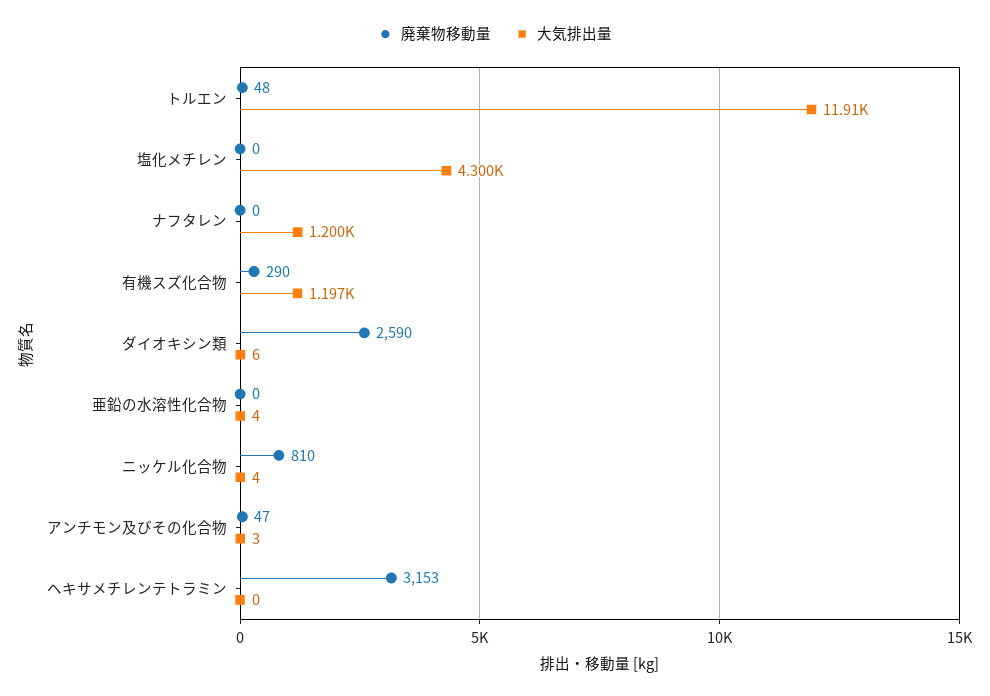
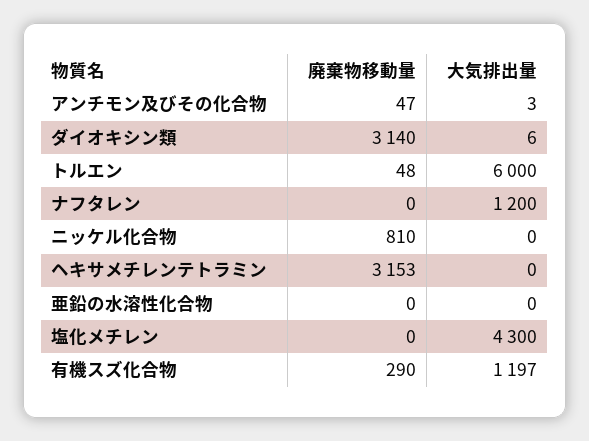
大気排出量, トルエン: 11910 -> 6000
廃棄物移動量, ダイオキシン類: 2590 -> 3140
大気排出量, 亜鉛の水溶性化合物: 4 -> 0
大気排出量, ニッケル化合物: 4 -> 0

